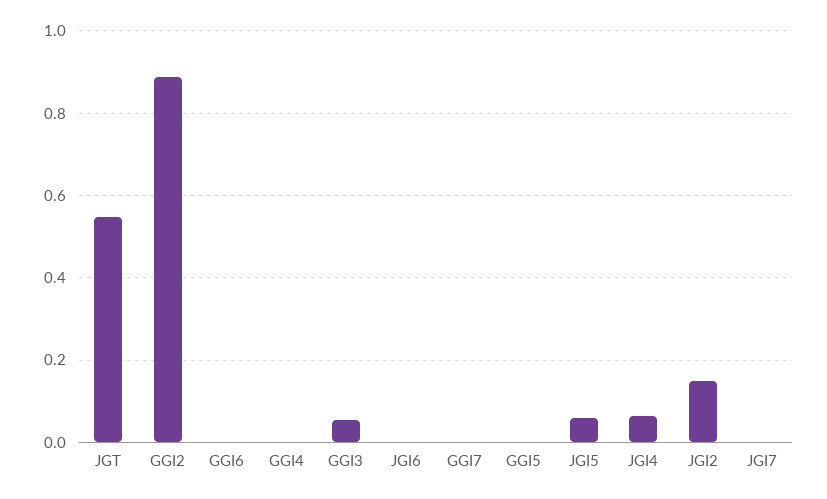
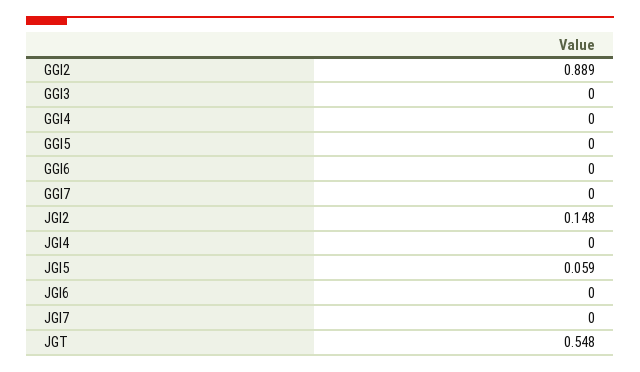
GGI3: 0.06 -> 0
JGI4: 0.06 -> 0

